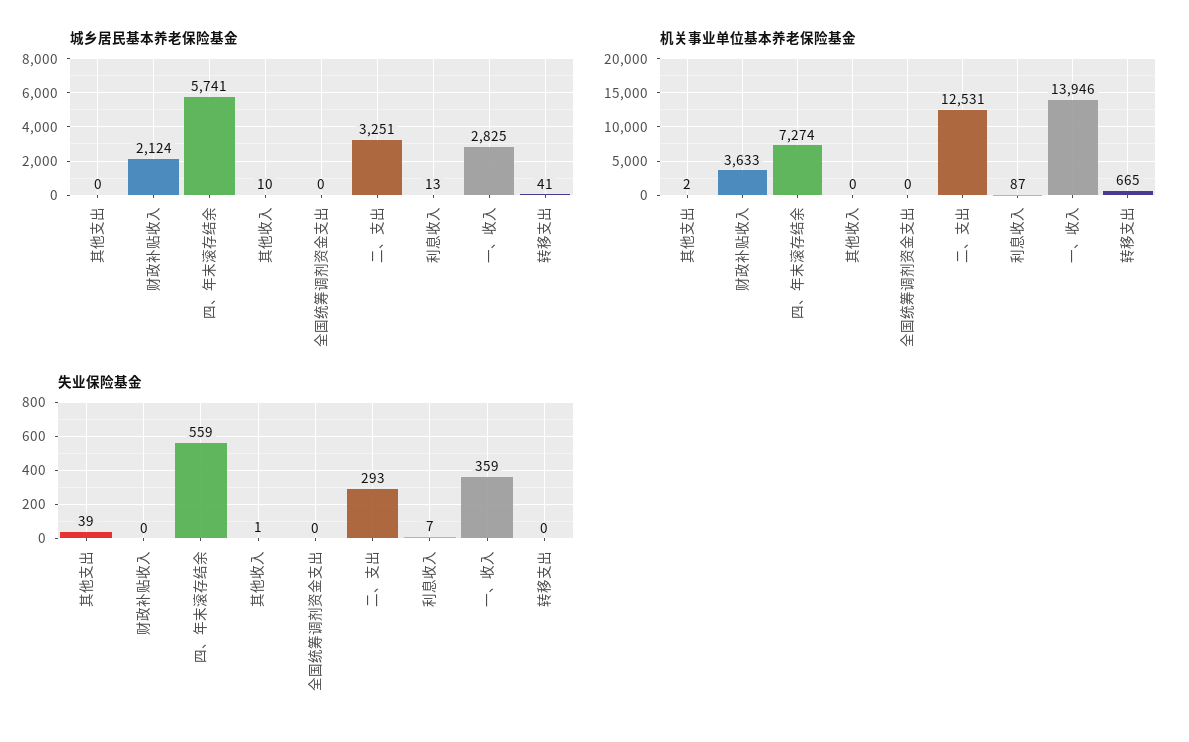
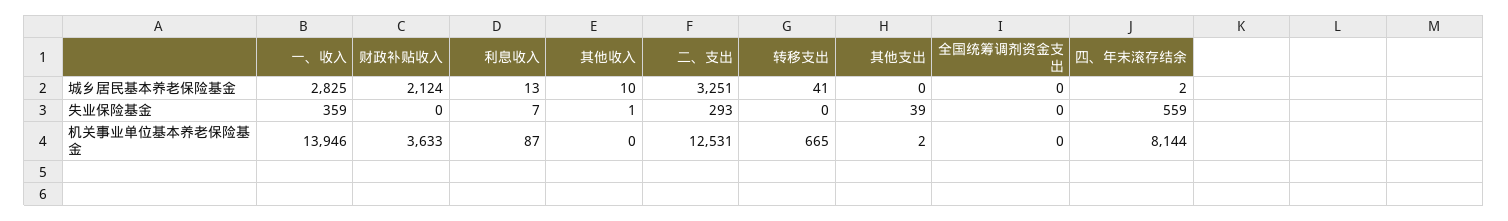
城乡居民基本养老保险基金, 四、年末滚存结余: 5741 -> 2
机关事业单位基本养老保险基金, 四、年末滚存结余: 7274 -> 8144

